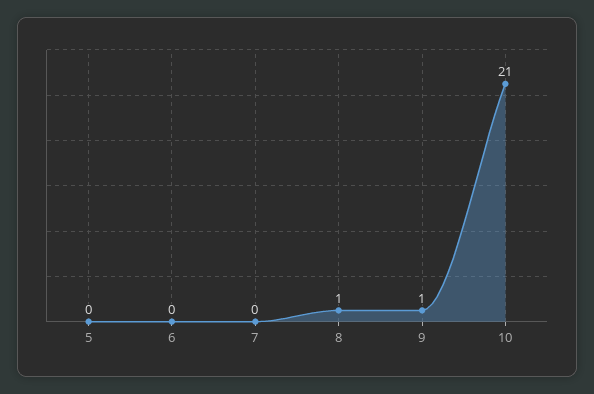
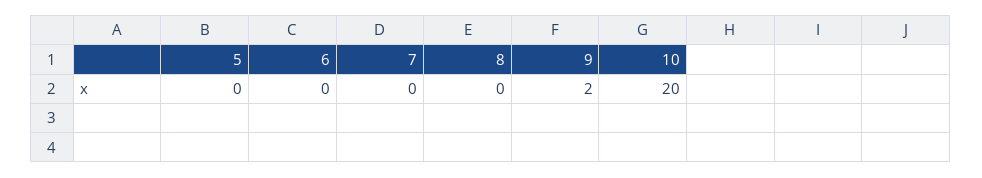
8: 1 -> 0
9: 1 -> 2
10: 21 -> 20

